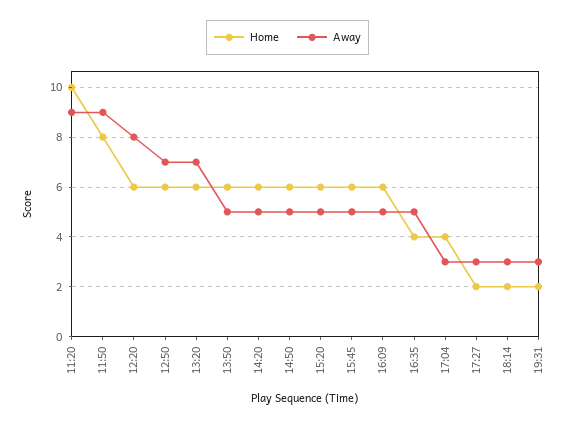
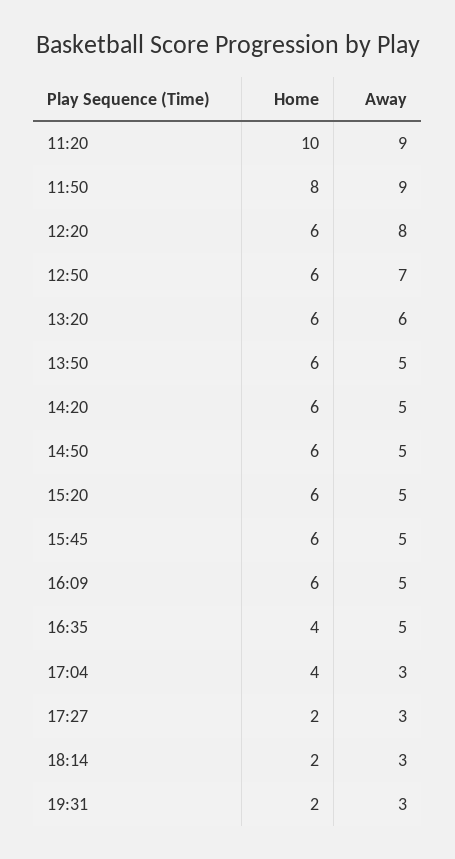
Away, 13:20: 7 -> 6

